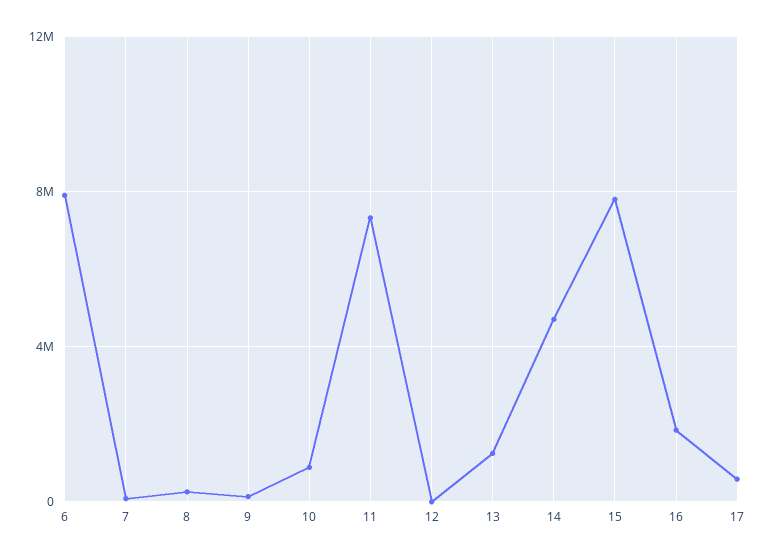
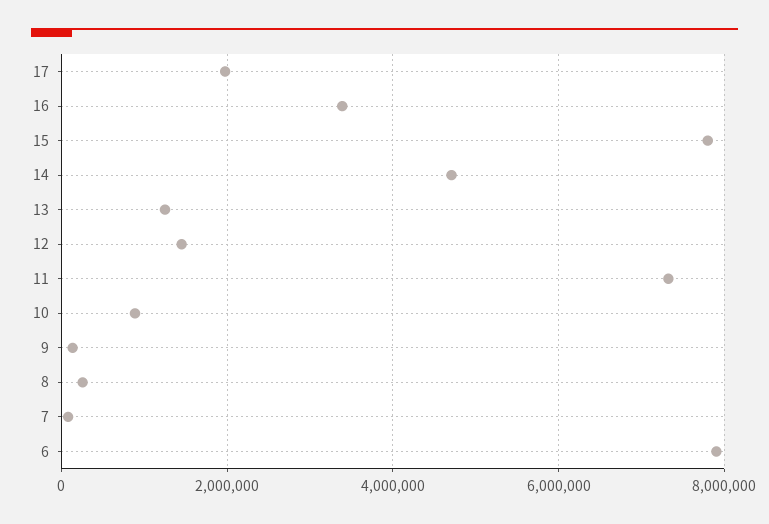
12: 0 -> 1400000
16: 2000000 -> 3400000
17: 500000 -> 2000000

